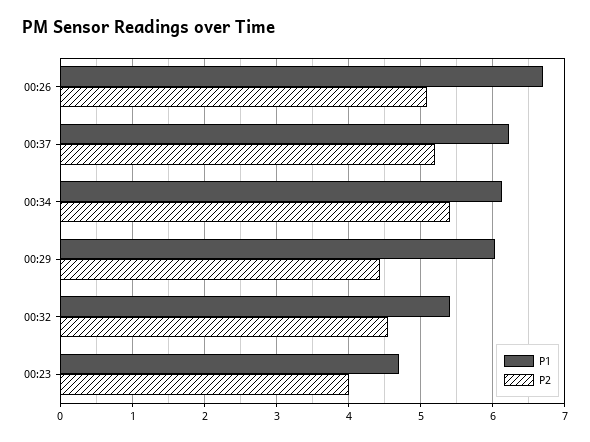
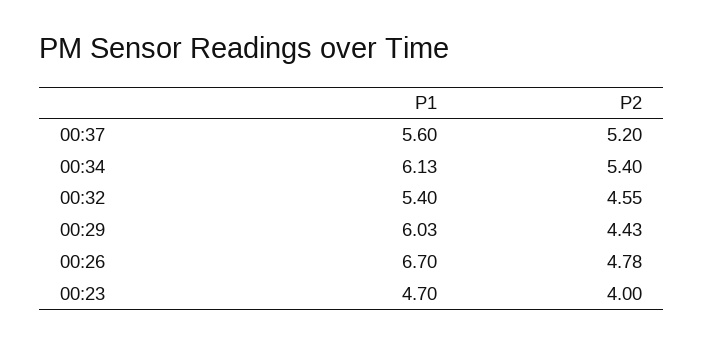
P2, 00:26: 5.1 -> 4.78
P1, 00:37: 6.2 -> 5.6

